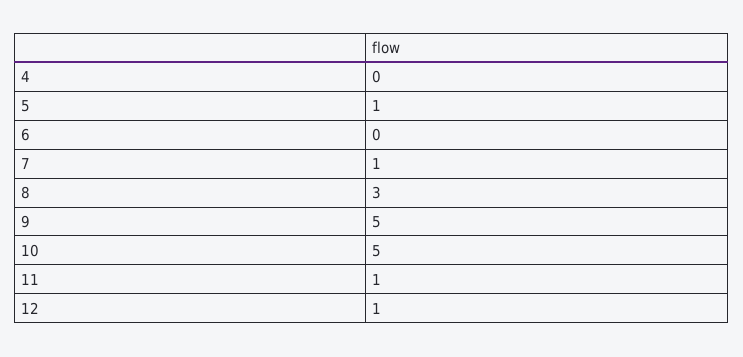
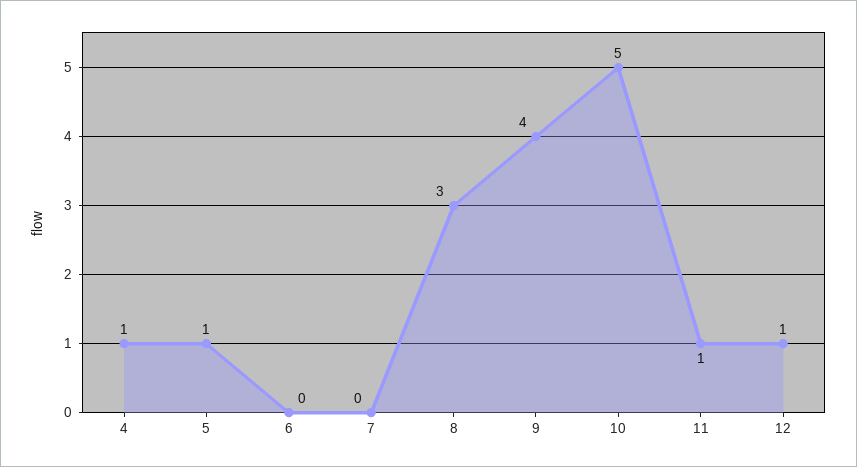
4: 0 -> 1
7: 1 -> 0
9: 5 -> 4

